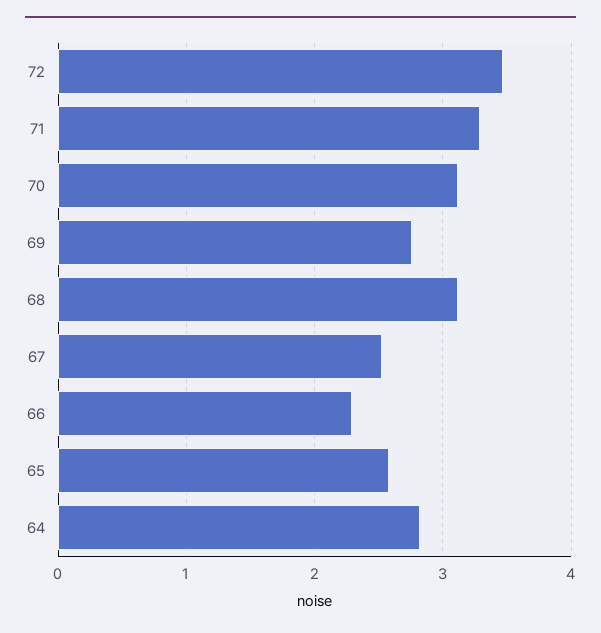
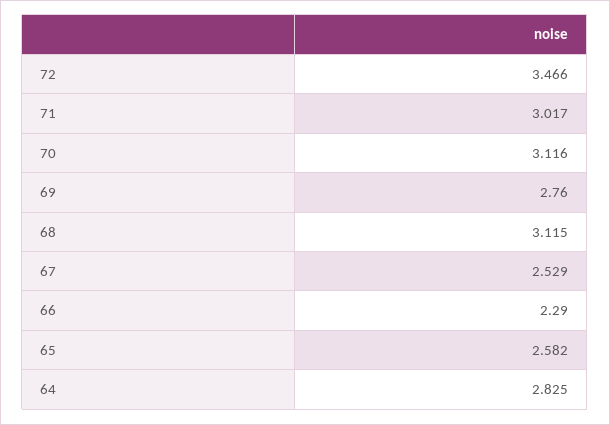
71: 3.3 -> 3.017

